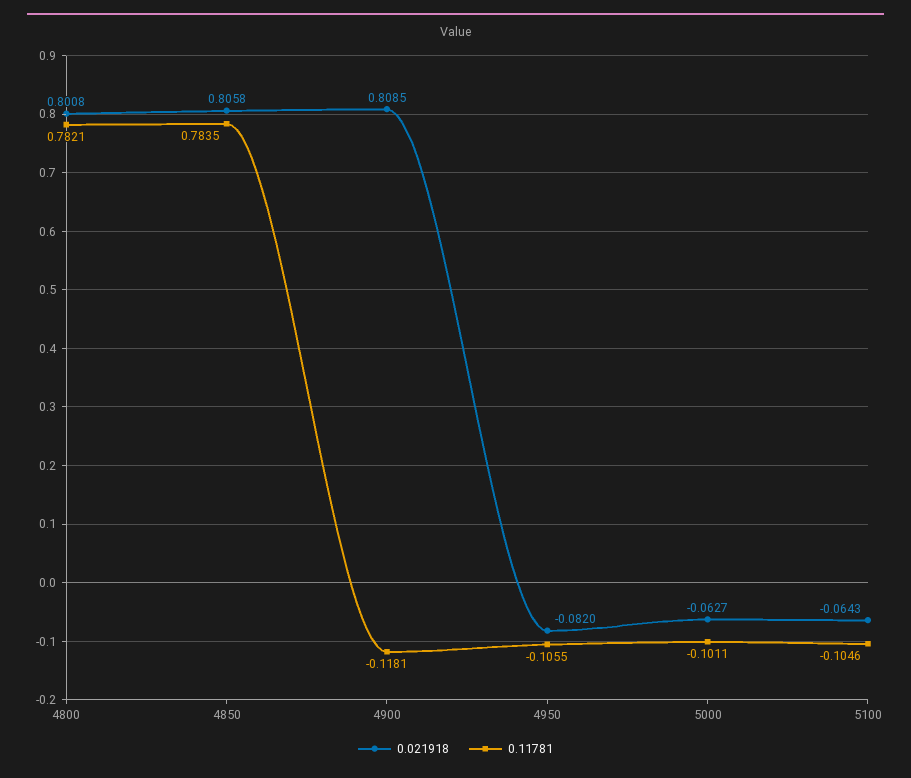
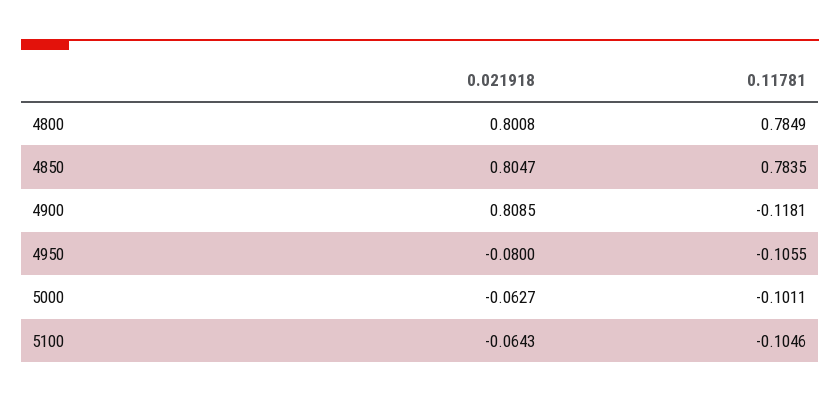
0.11781, 4800: 0.7821 -> 0.7849
0.021918, 4850: 0.8058 -> 0.8047
0.021918, 4950: -0.082 -> -0.08

